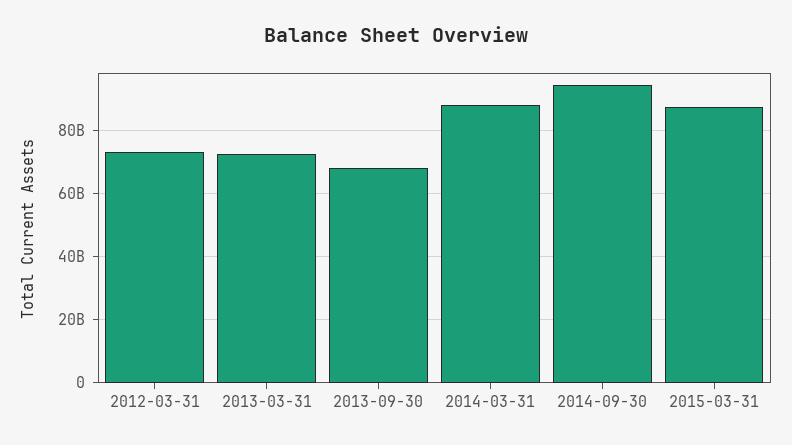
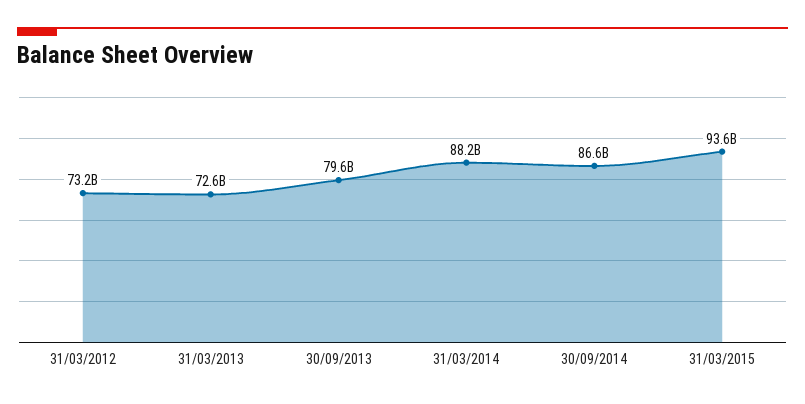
2013-09-30: 68000000000 -> 79600000000
2014-09-30: 94000000000 -> 86600000000
2015-03-31: 88000000000 -> 93600000000

